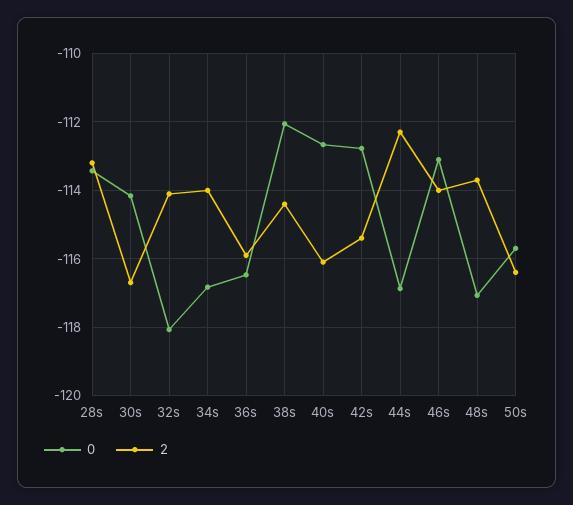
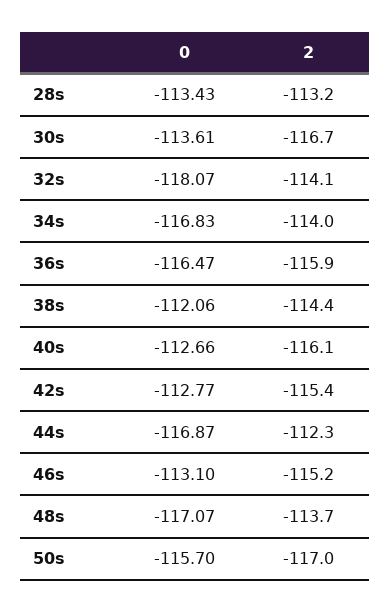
0, 30s: -114.2 -> -113.61
2, 46s: -114 -> -115.2
2, 50s: -116.4 -> -117

